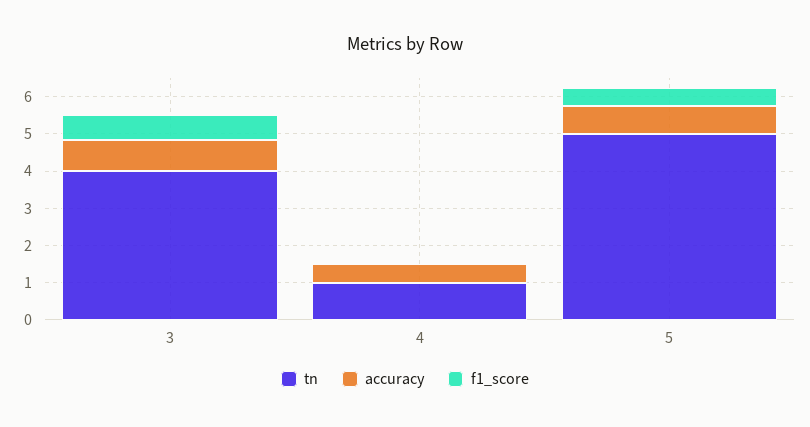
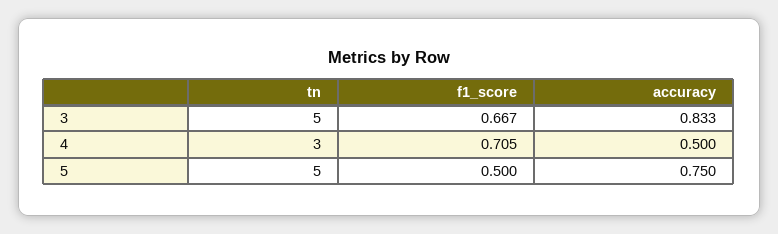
tn, 3: 4 -> 5
tn, 4: 1 -> 3
f1_score, 4: 0 -> 0.705

